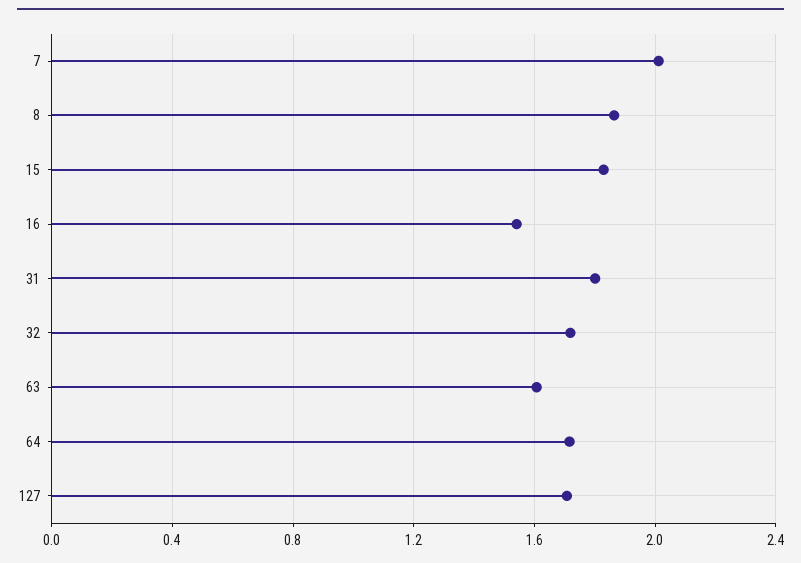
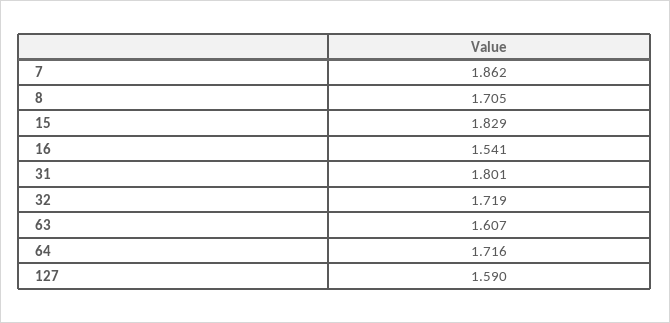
7: 2 -> 1.862
8: 1.85 -> 1.705
127: 1.7 -> 1.59

